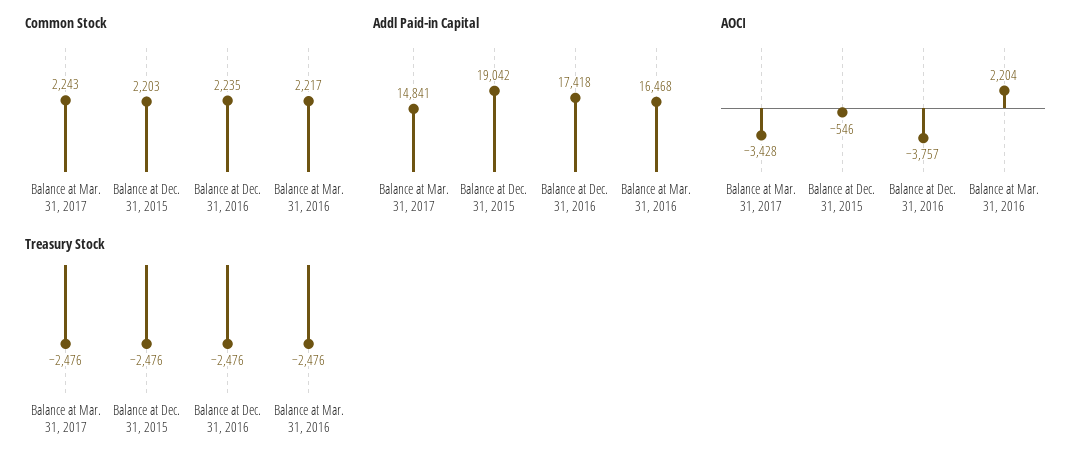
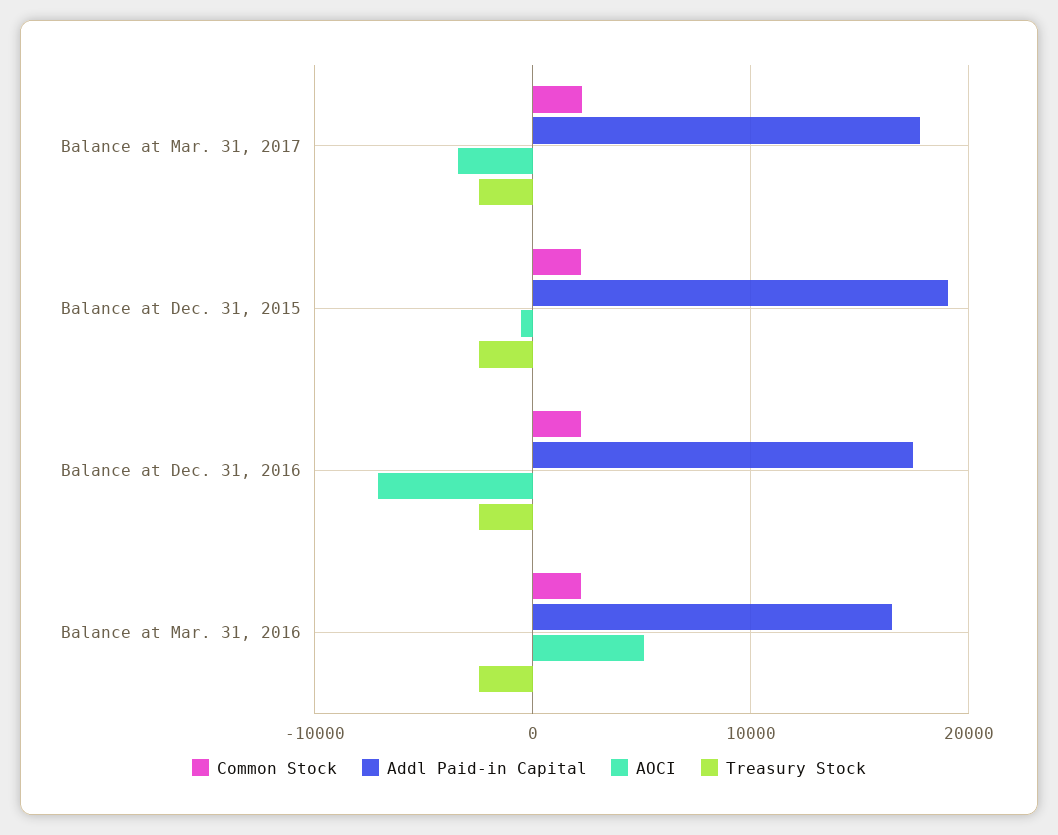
Addl Paid-in Capital, Balance at Mar. 31, 2017: 14841 -> 18000
AOCI, Balance at Dec. 31, 2016: -3757 -> -7000
AOCI, Balance at Mar. 31, 2016: 2204 -> 5000

